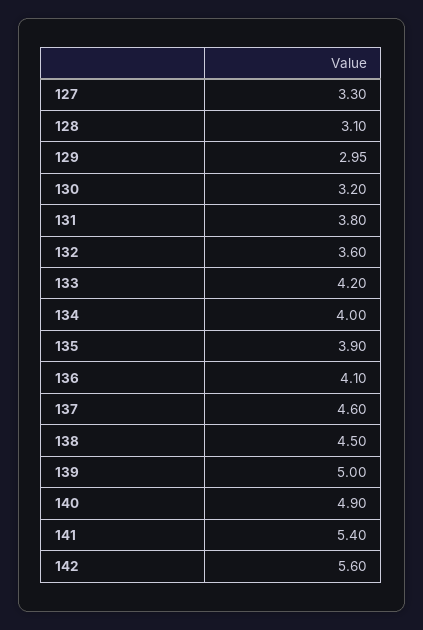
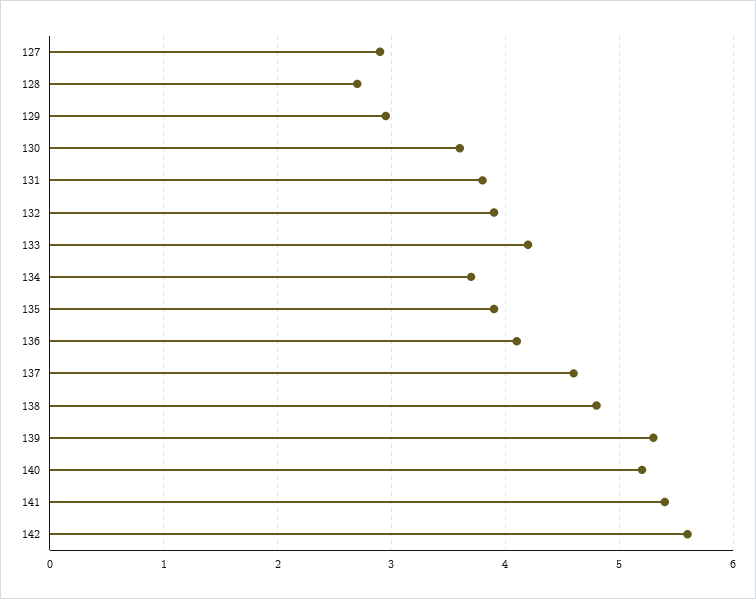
127: 3.3 -> 2.9
128: 3.1 -> 2.7
130: 3.2 -> 3.6
132: 3.6 -> 3.9
134: 4 -> 3.7
138: 4.5 -> 4.8
139: 5 -> 5.3
140: 4.9 -> 5.2

